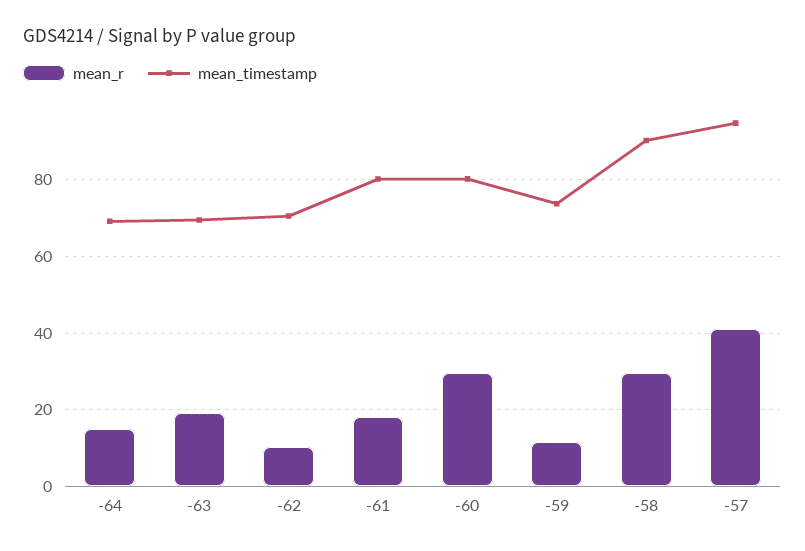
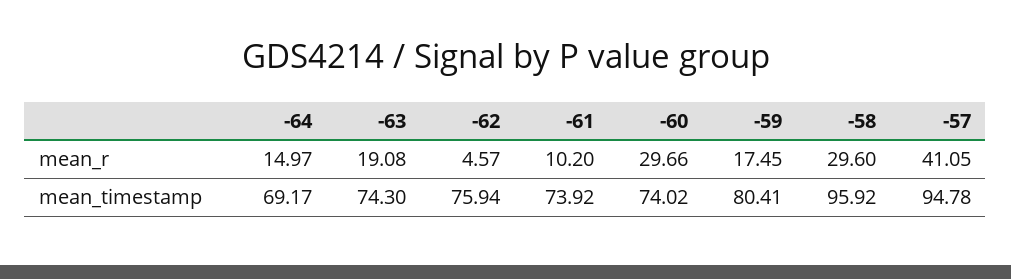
mean_timestamp, -63: 70 -> 74.3
mean_r, -62: 10 -> 4.57
mean_timestamp, -62: 70 -> 75.94
mean_r, -61: 18 -> 10.2
mean_timestamp, -61: 80 -> 73.92
mean_timestamp, -60: 80 -> 74.02
mean_r, -59: 12 -> 17.45
mean_timestamp, -59: 74 -> 80.41
mean_timestamp, -58: 90 -> 95.92

